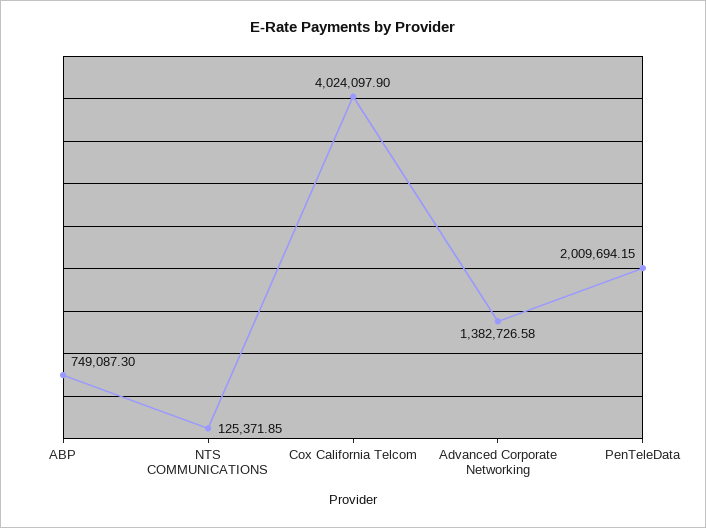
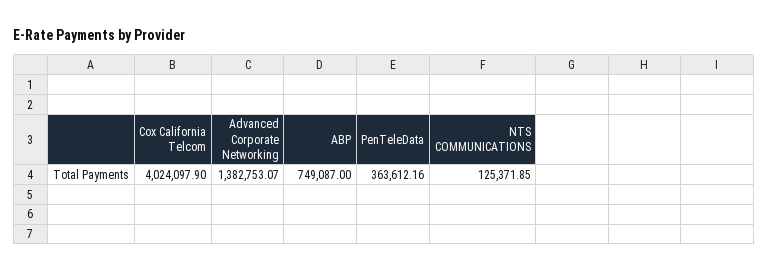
ABP: 749087.3 -> 749087
Advanced Corporate Networking: 1382726.58 -> 1382753.07
PenTeleData: 2009694.15 -> 363612.16

